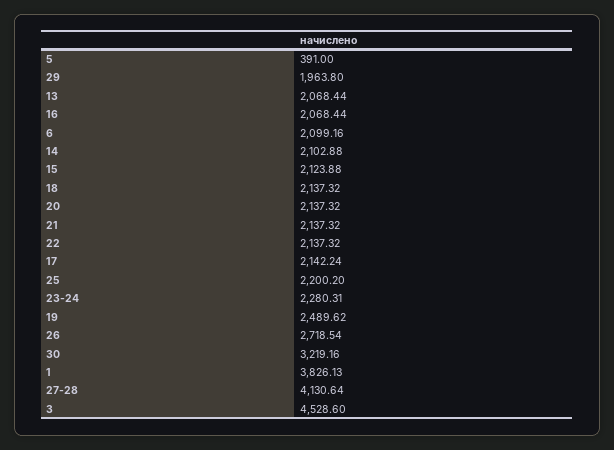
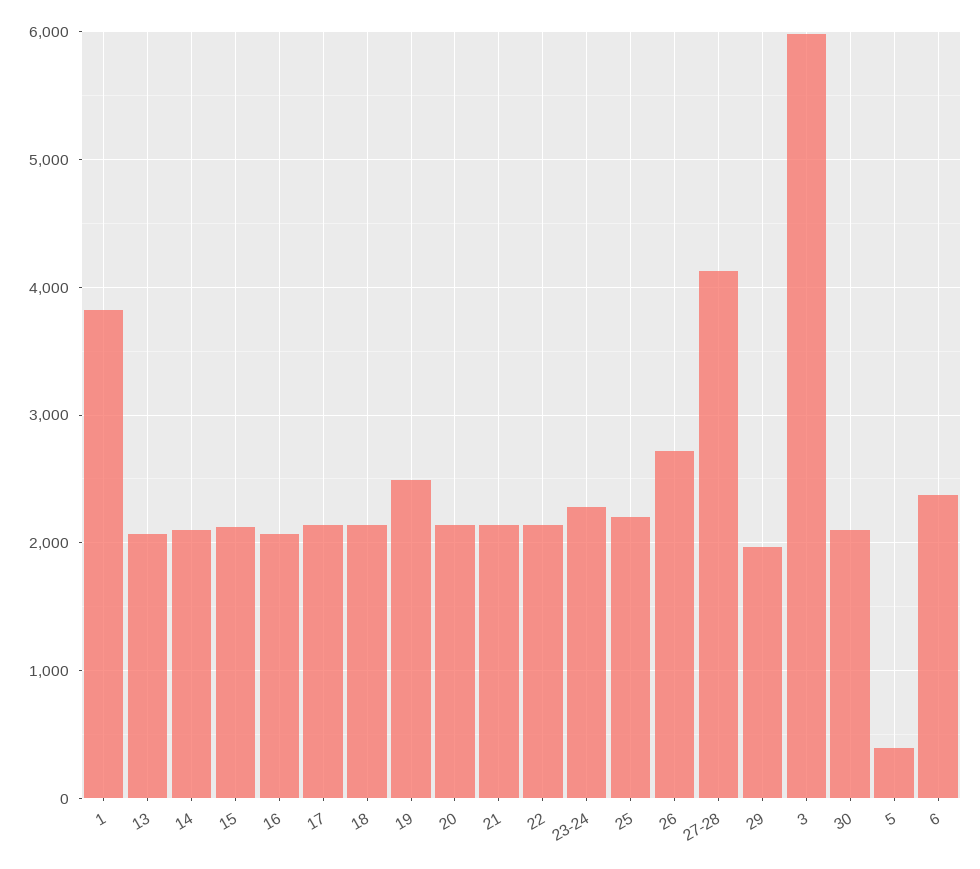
6: 2099.16 -> 2400
30: 3219.16 -> 2100
3: 4528.6 -> 6000

